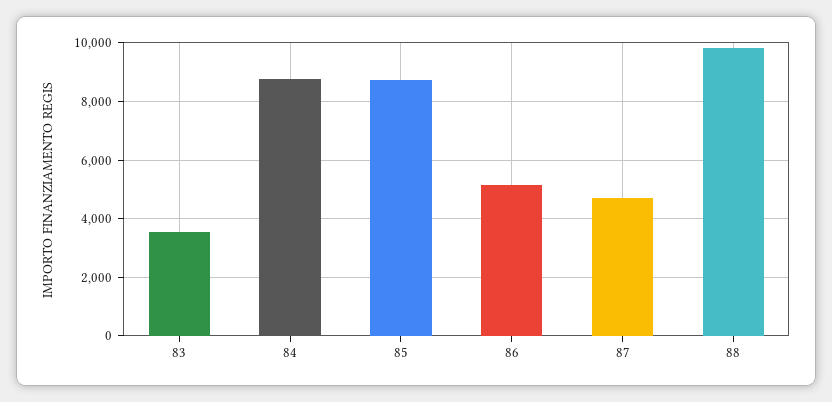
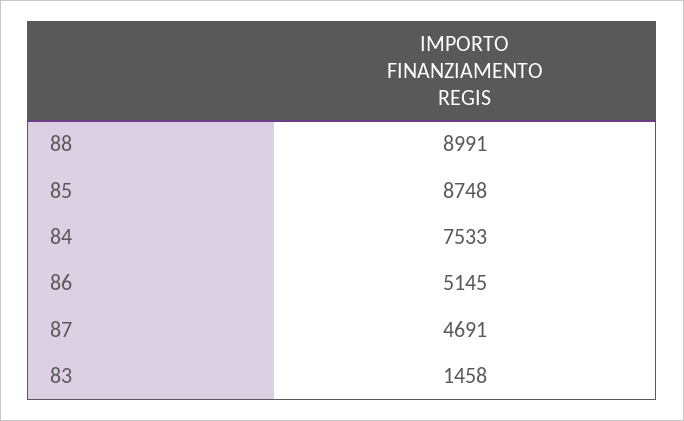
83: 3500 -> 1458
84: 8750 -> 7533
88: 9750 -> 8991

